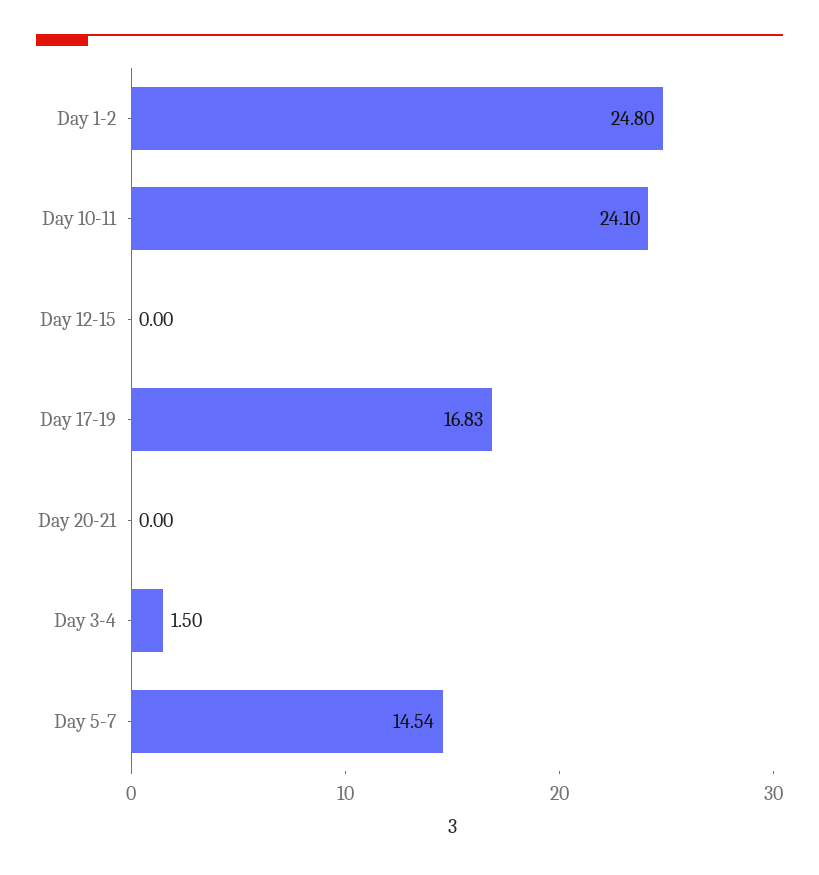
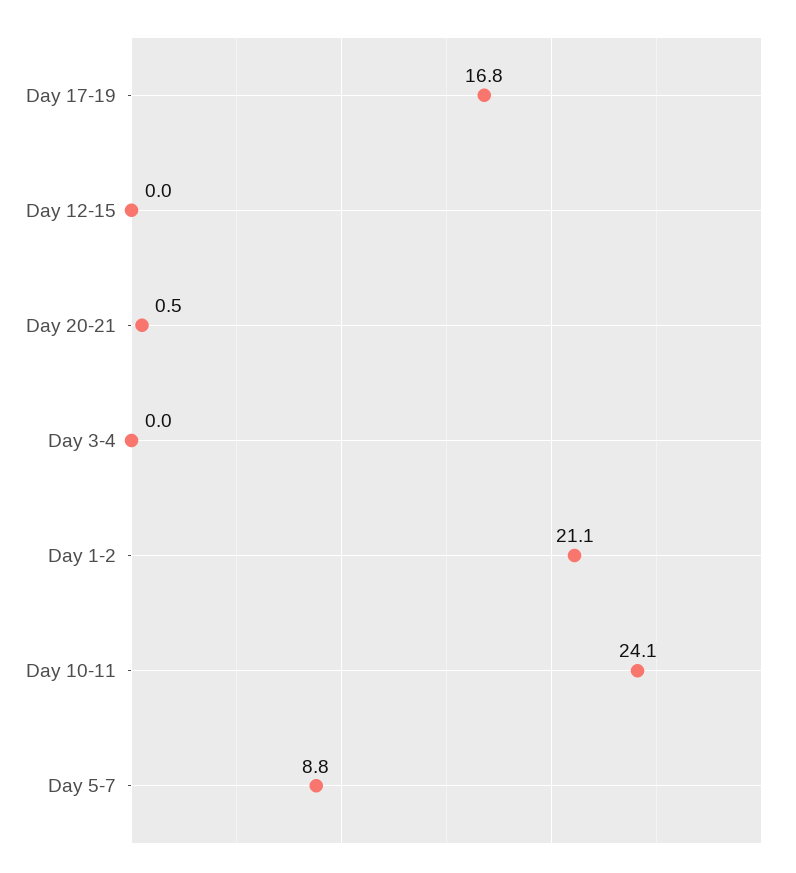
Day 1-2: 24.8 -> 21.1
Day 20-21: 0 -> 0.5
Day 3-4: 1.5 -> 0
Day 5-7: 14.54 -> 8.8

